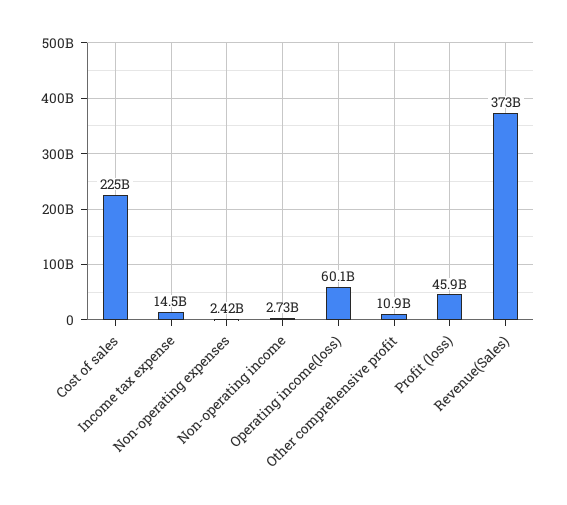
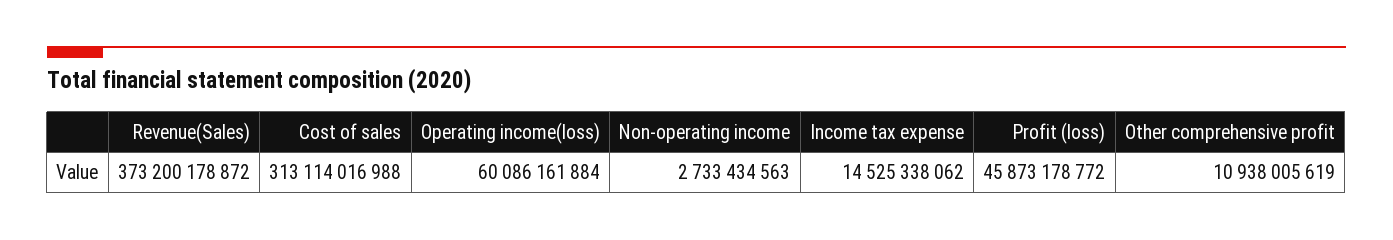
Cost of sales: 225000000000 -> 313114016988
Non-operating expenses: 2420000000 -> none

